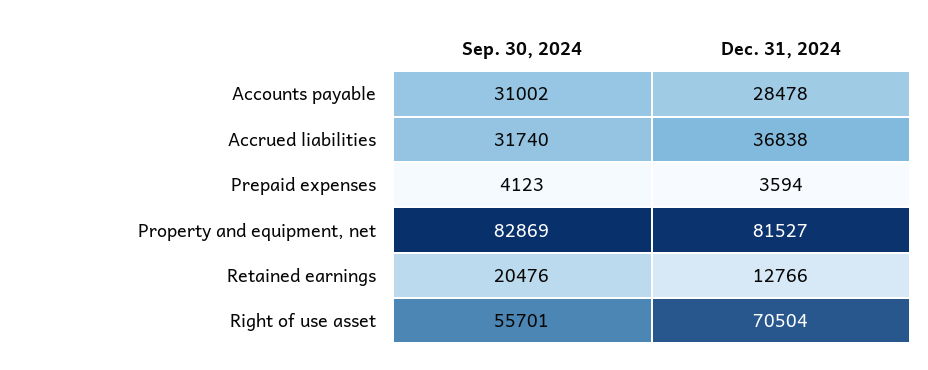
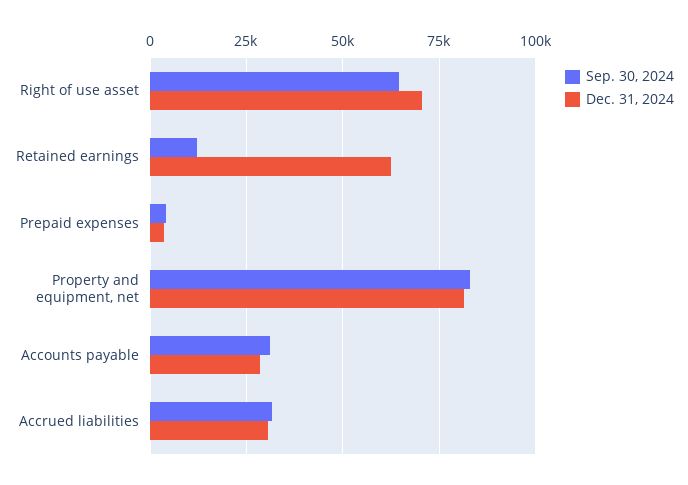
Dec. 31, 2024, Accrued liabilities: 36838 -> 30000
Sep. 30, 2024, Retained earnings: 20476 -> 12500
Dec. 31, 2024, Retained earnings: 12766 -> 62500
Sep. 30, 2024, Right of use asset: 55701 -> 65000

